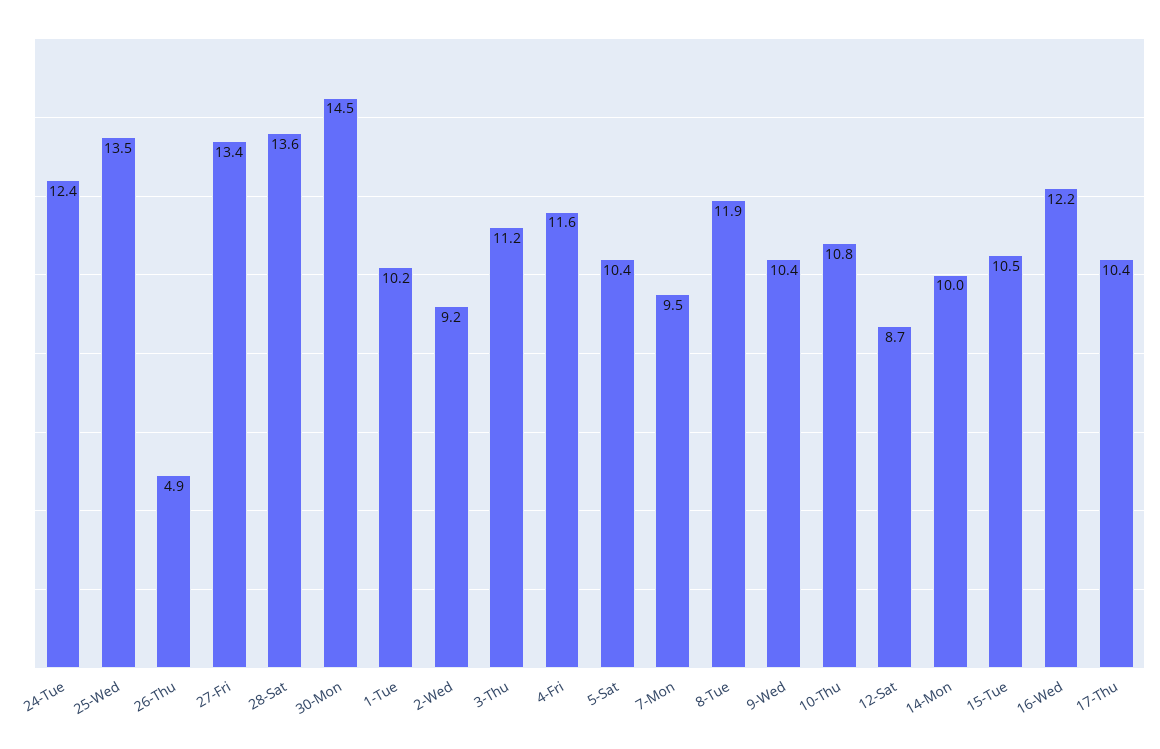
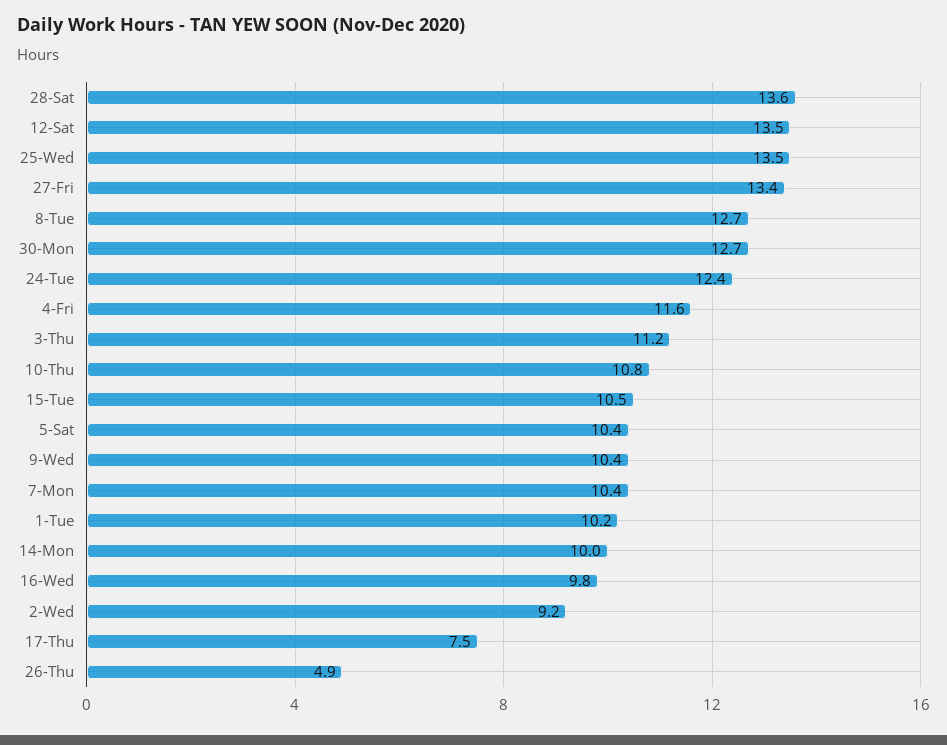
30-Mon: 14.5 -> 12.7
7-Mon: 9.5 -> 10.4
8-Tue: 11.9 -> 12.7
12-Sat: 8.7 -> 13.5
16-Wed: 12.2 -> 9.8
17-Thu: 10.4 -> 7.5

